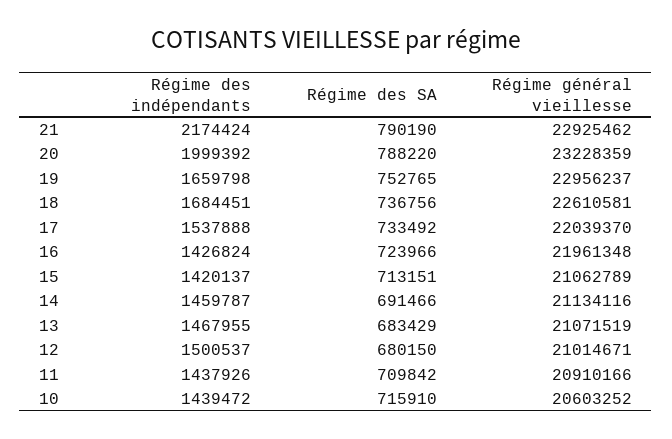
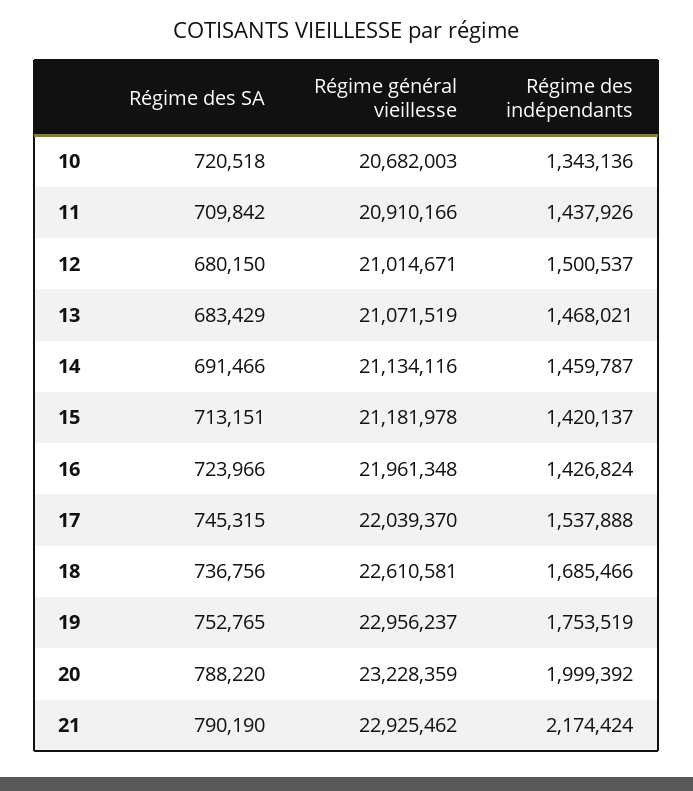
Régime des indépendants, 19: 1659798 -> 1753519
Régime des indépendants, 18: 1684451 -> 1685466
Régime des SA, 17: 733492 -> 745315
Régime général vieillesse, 15: 21062789 -> 21181978
Régime des indépendants, 13: 1467955 -> 1468021
Régime des indépendants, 10: 1439472 -> 1343136
Régime des SA, 10: 715910 -> 720518
Régime général vieillesse, 10: 20603252 -> 20682003

